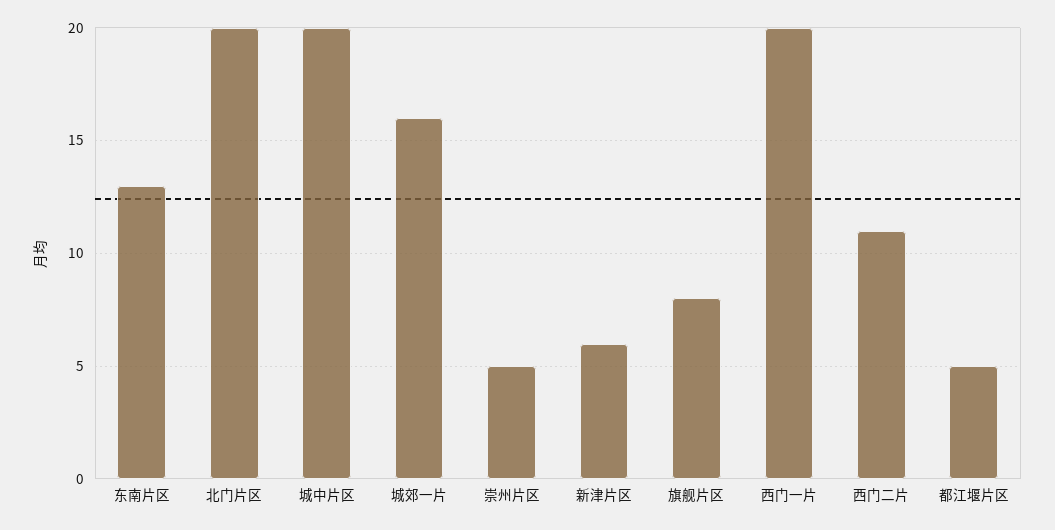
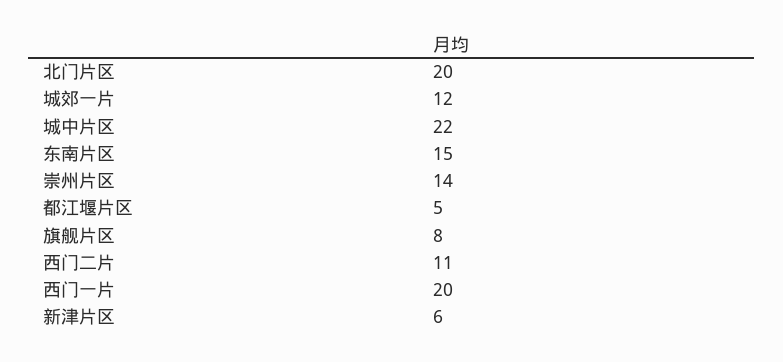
东南片区: 13 -> 15
城中片区: 20 -> 22
城郊一片: 16 -> 12
崇州片区: 5 -> 14

